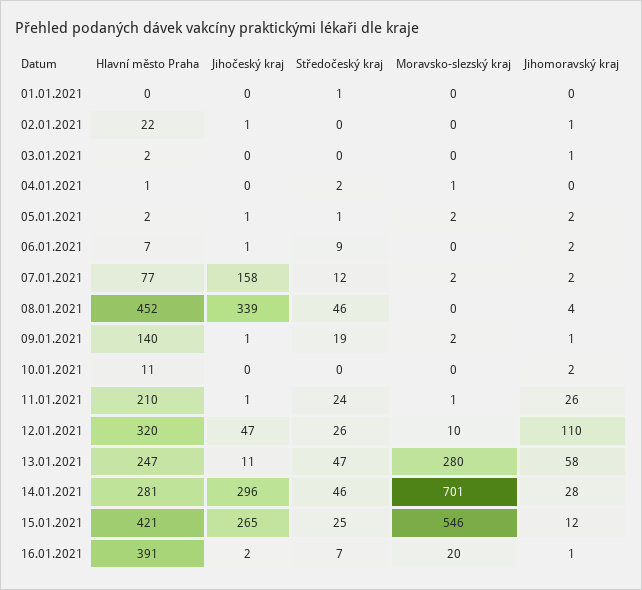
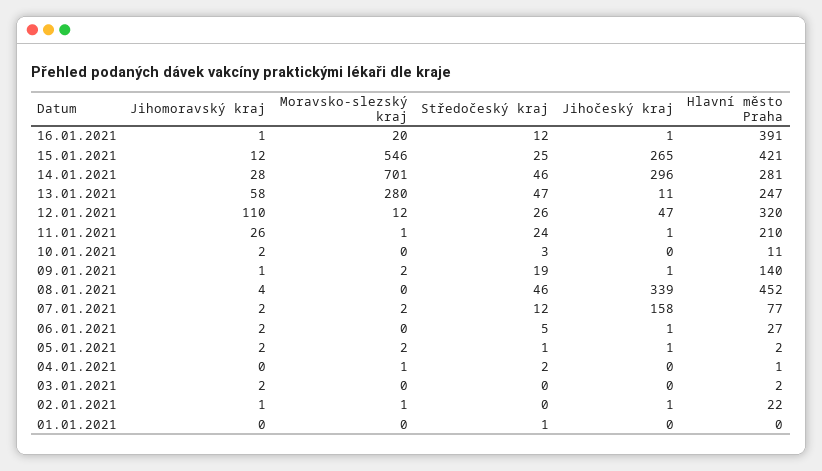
Moravsko-slezský kraj, 02.01.2021: 0 -> 1
Jihomoravský kraj, 03.01.2021: 1 -> 2
Hlavní město Praha, 06.01.2021: 7 -> 27
Středočeský kraj, 06.01.2021: 9 -> 5
Středočeský kraj, 10.01.2021: 0 -> 3
Moravsko-slezský kraj, 12.01.2021: 10 -> 12
Jihočeský kraj, 16.01.2021: 2 -> 1
Středočeský kraj, 16.01.2021: 7 -> 12

